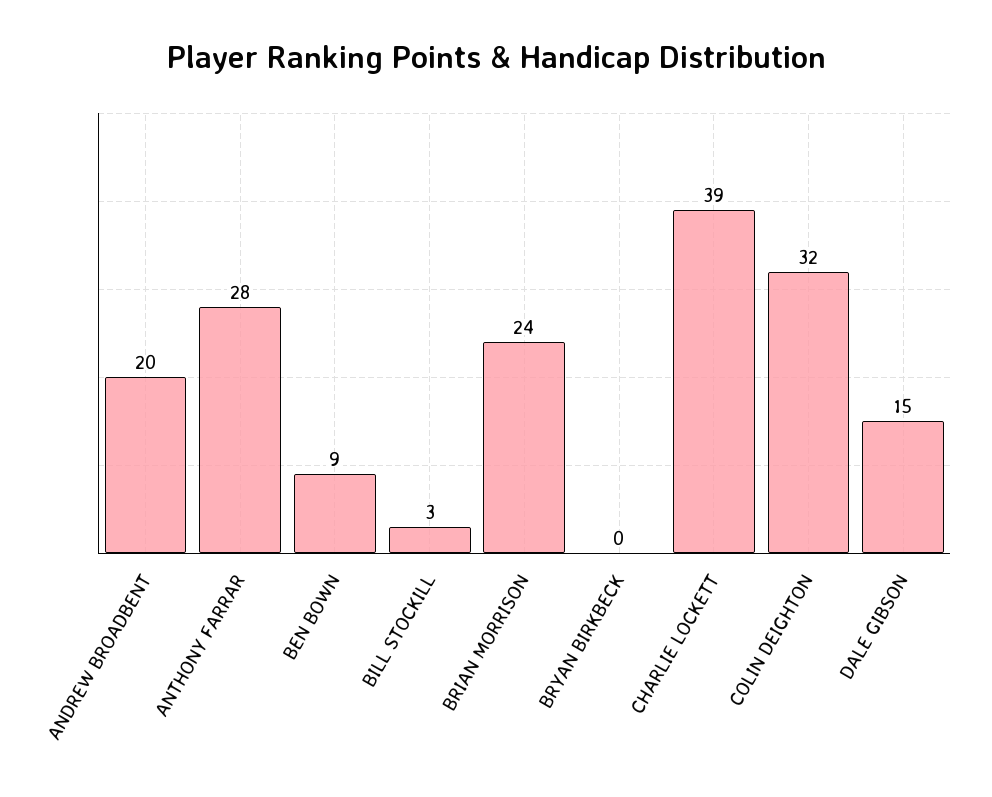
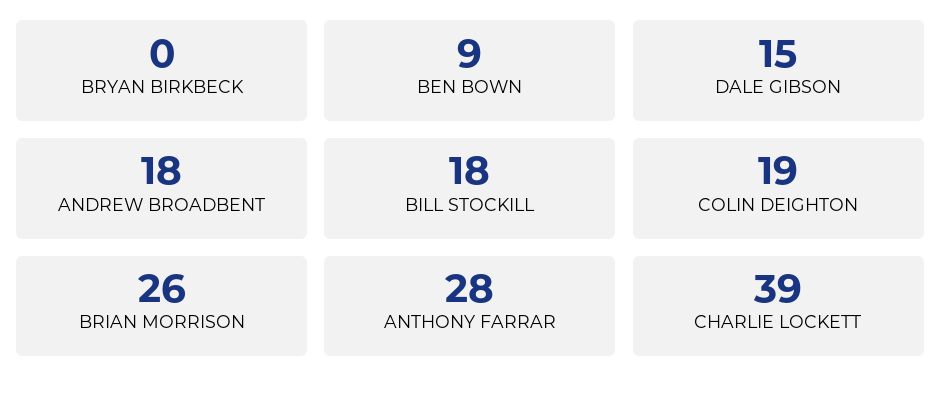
ANDREW BROADBENT: 20 -> 18
BILL STOCKILL: 3 -> 18
BRIAN MORRISON: 24 -> 26
COLIN DEIGHTON: 32 -> 19

